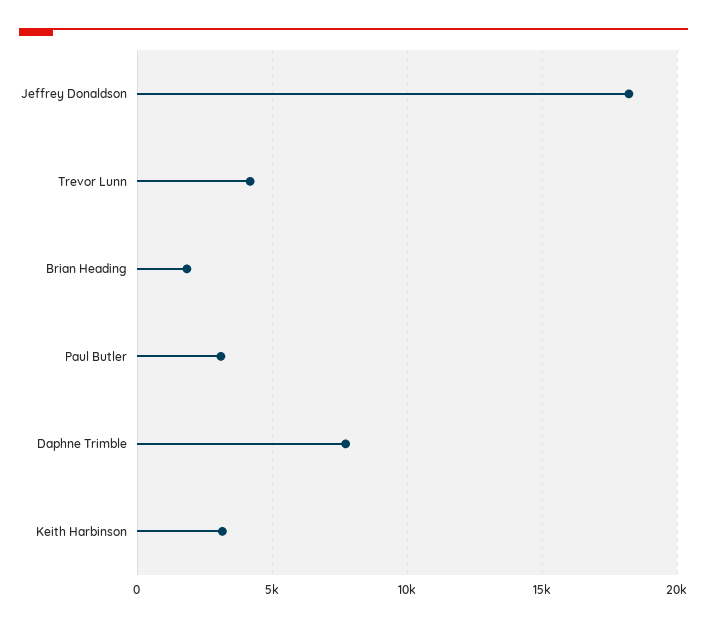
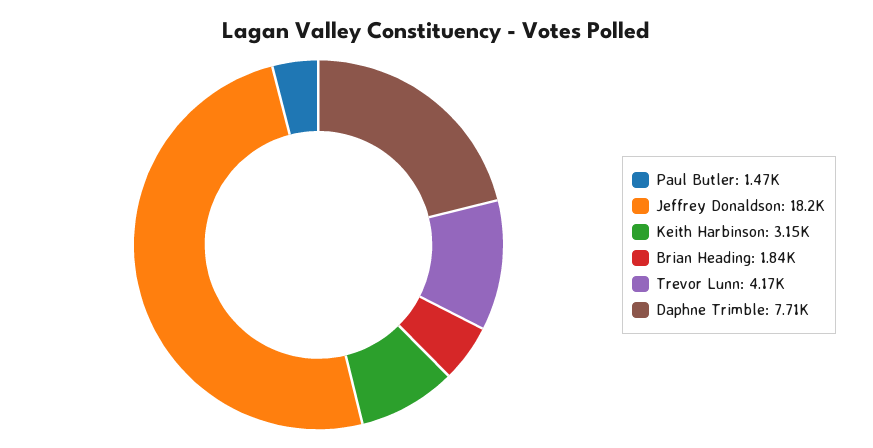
Paul Butler: 3000 -> 1470

